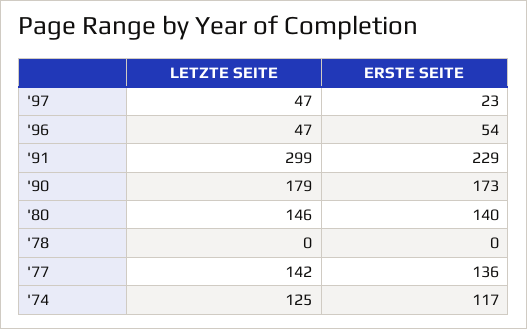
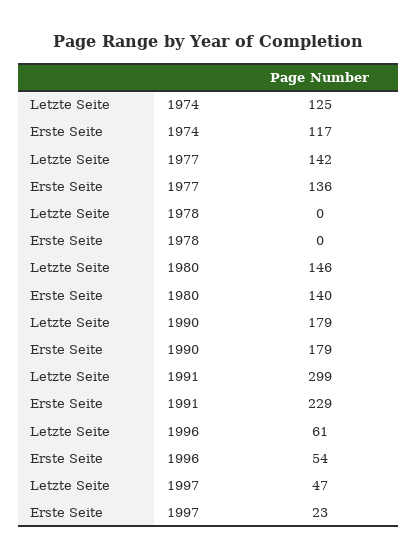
LETZTE SEITE, '96: 47 -> 61
ERSTE SEITE, '90: 173 -> 179

